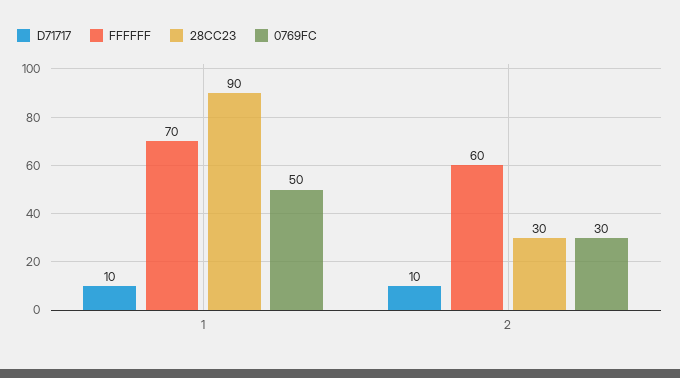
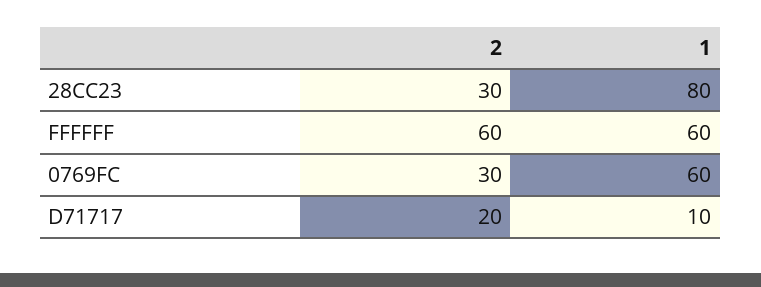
FFFFFF, 1: 70 -> 60
28CC23, 1: 90 -> 80
0769FC, 1: 50 -> 60
D71717, 2: 10 -> 20

